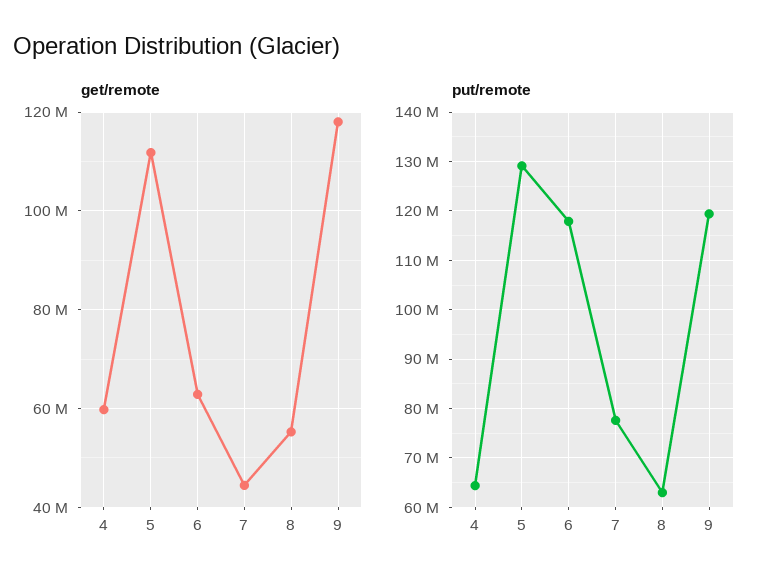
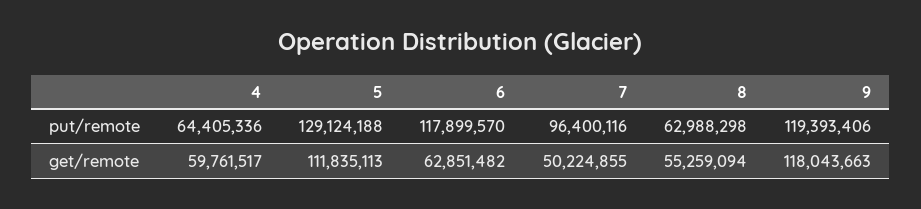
get/remote, 7: 44000000 -> 50224855
put/remote, 7: 78000000 -> 96400116

